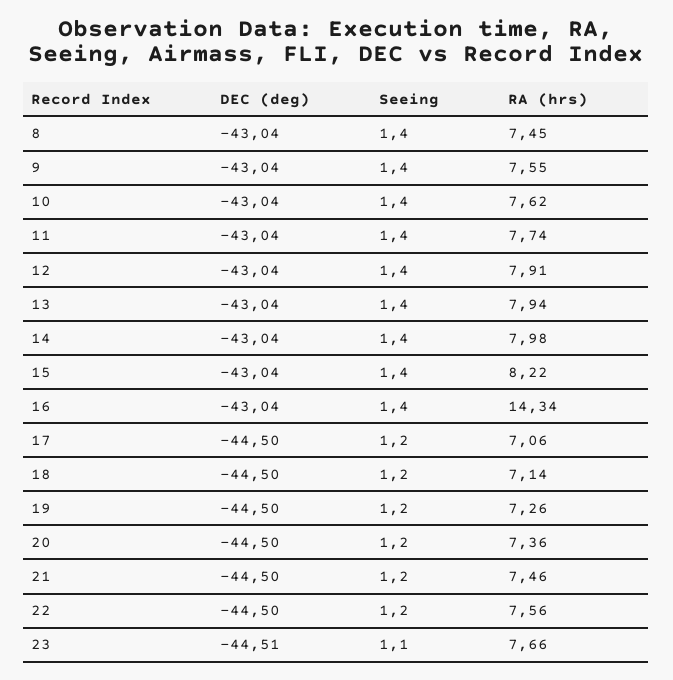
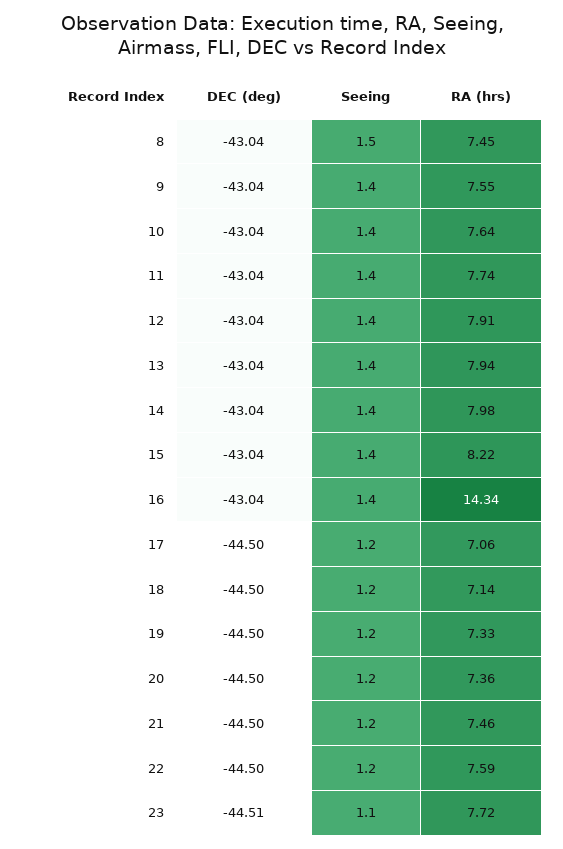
Seeing, 8: 1.4 -> 1.5
RA (hrs), 10: 7.62 -> 7.64
RA (hrs), 19: 7.26 -> 7.33
RA (hrs), 22: 7.56 -> 7.59
RA (hrs), 23: 7.66 -> 7.72

